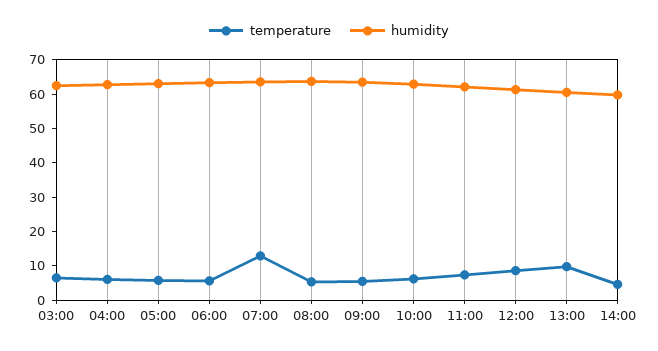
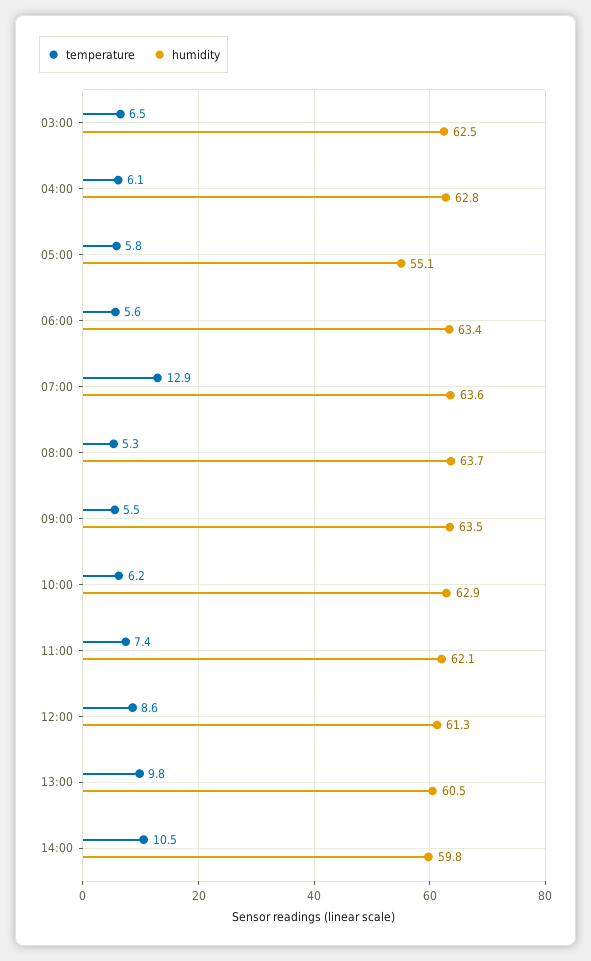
humidity, 05:00: 62.5 -> 55.1
temperature, 14:00: 5 -> 10.5

